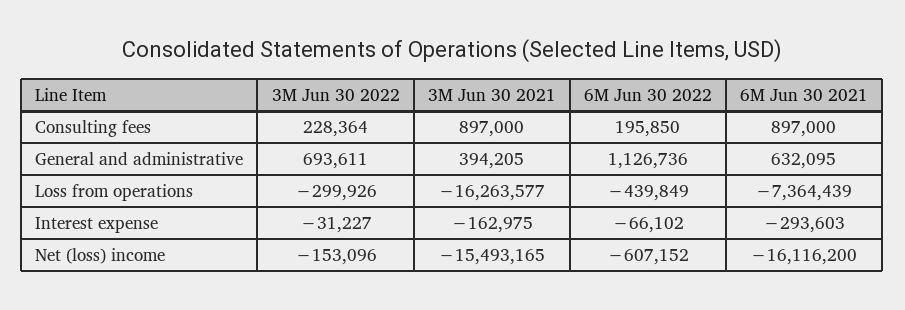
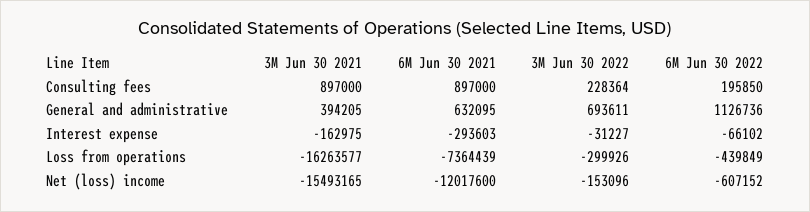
6M Jun 30 2021, Net (loss) income: -16116200 -> -12017600

